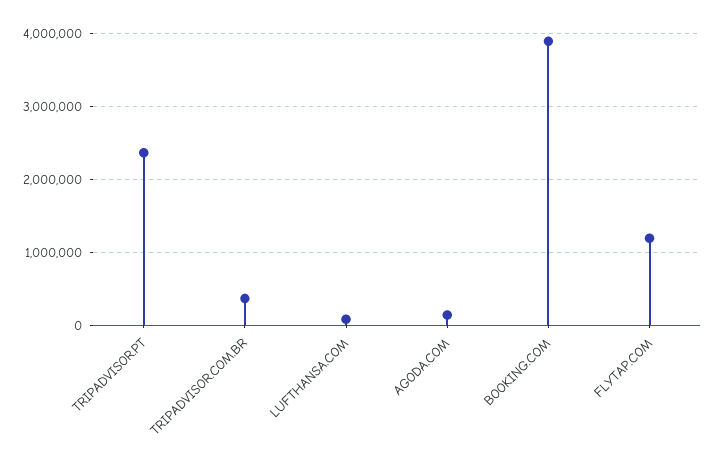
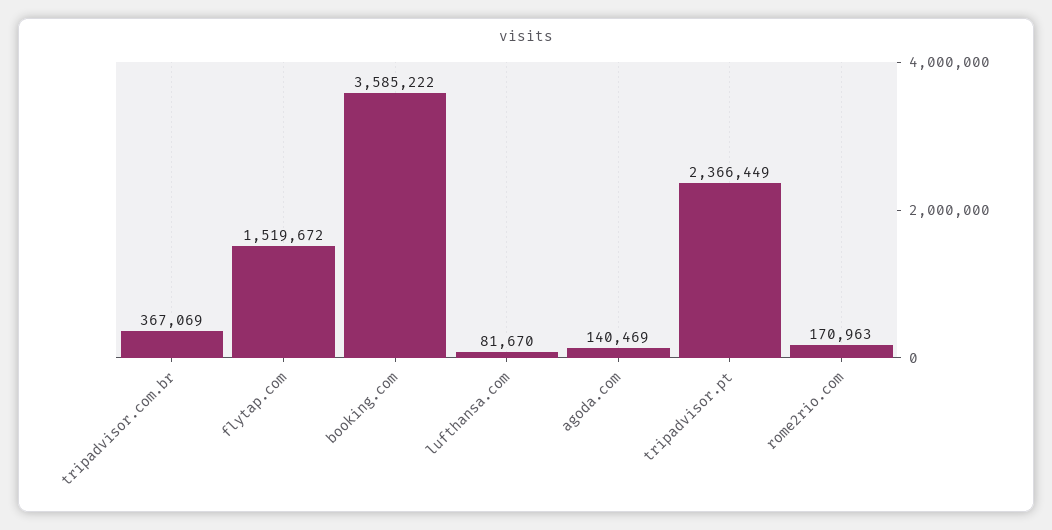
BOOKING.COM: 3900000 -> 3585222
FLYTAP.COM: 1200000 -> 1519672
rome2rio.com: none -> 170963

